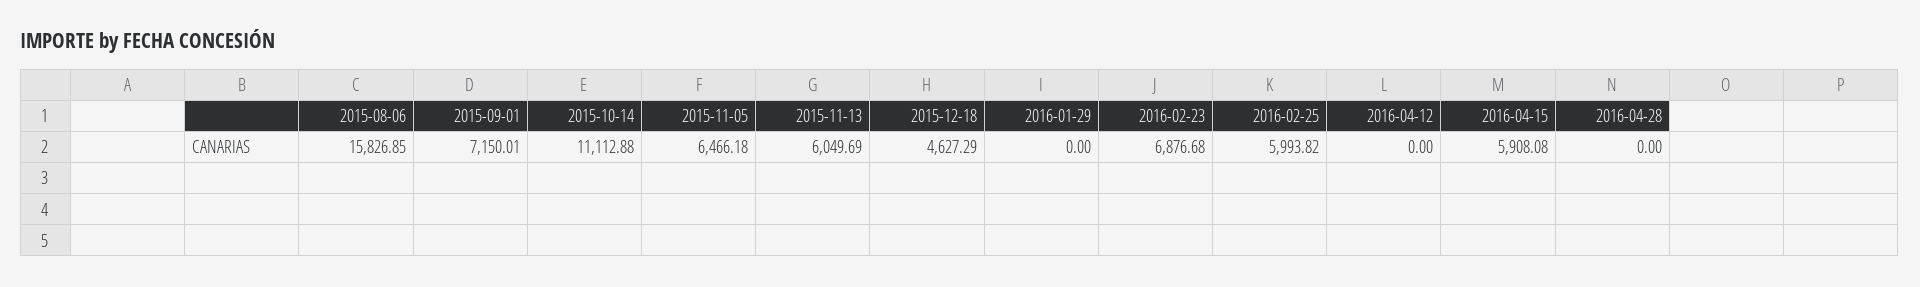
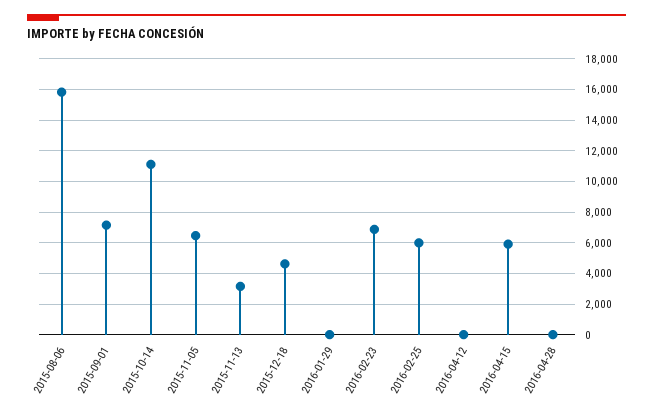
2015-11-13: 6049.69 -> 3000

